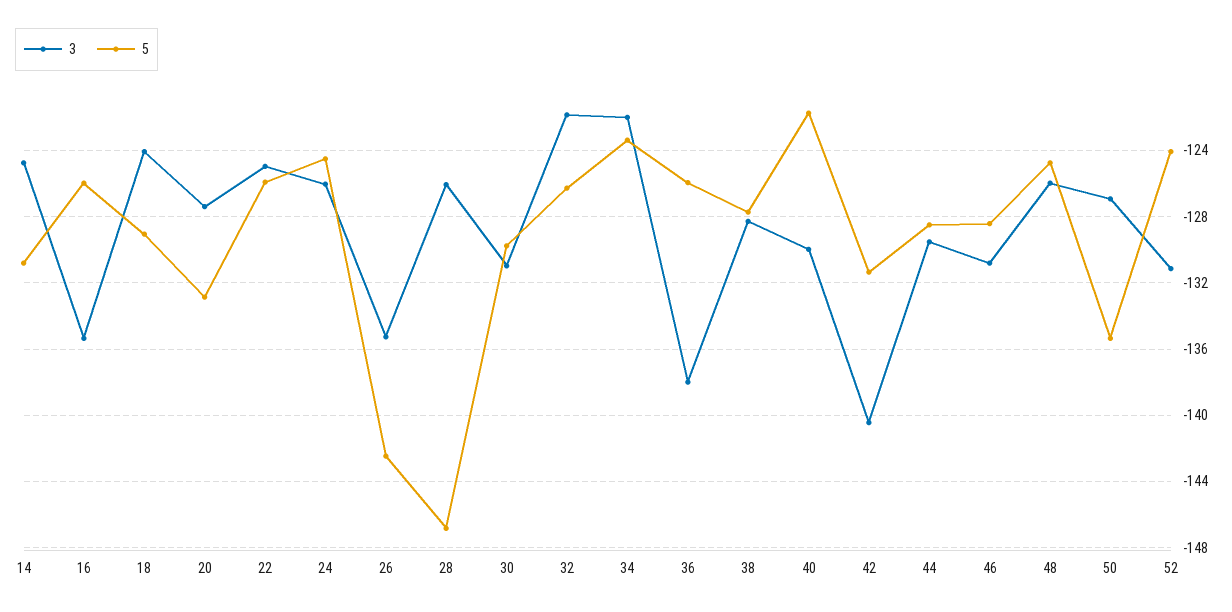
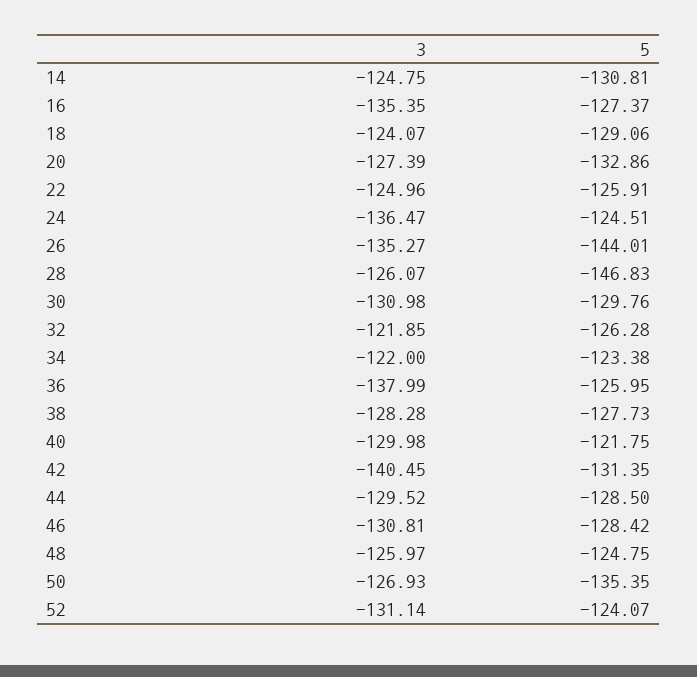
5, 16: -126 -> -127.37
3, 24: -126 -> -136.47
5, 26: -142.5 -> -144.01

